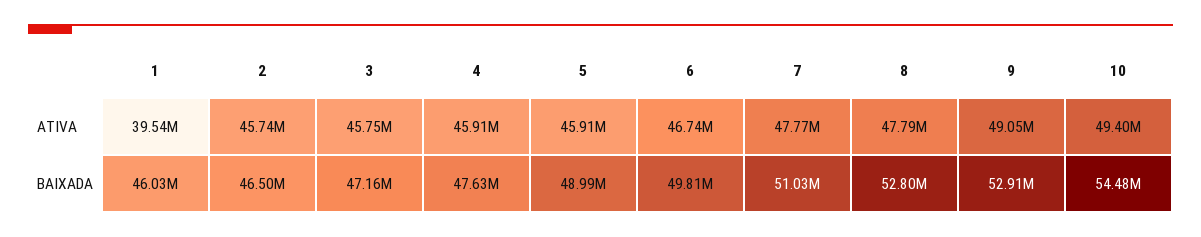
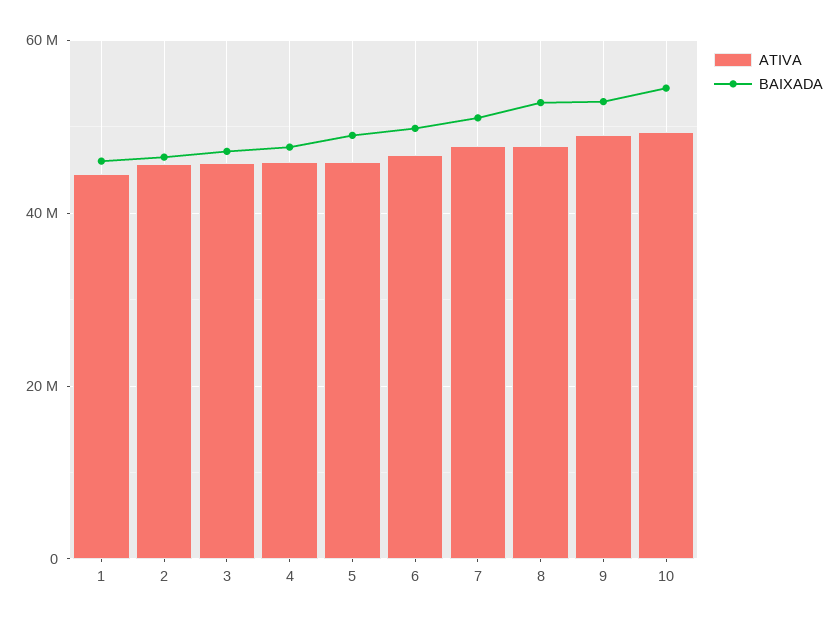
ATIVA, 1: 39540000 -> 44000000

